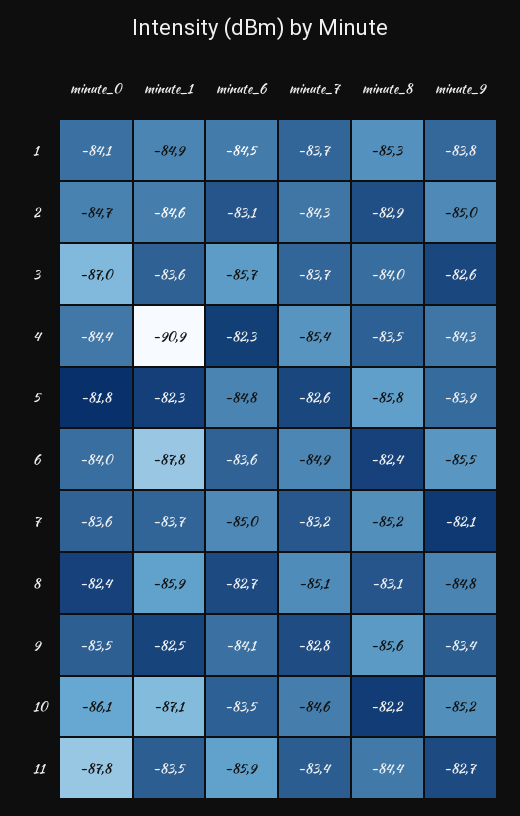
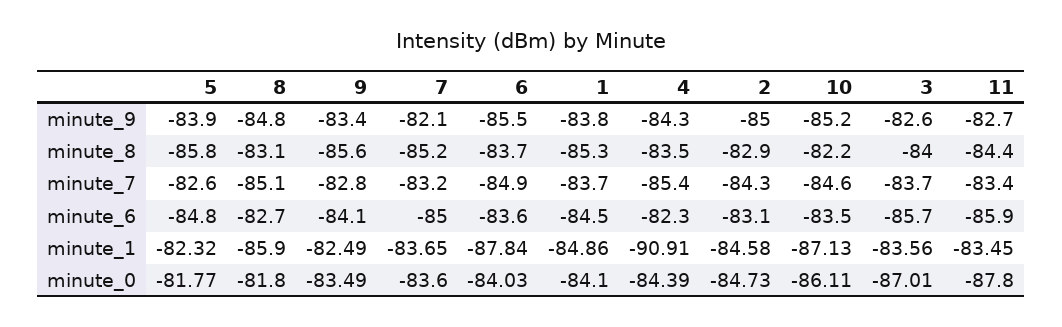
minute_8, 6: -82.4 -> -83.7
minute_0, 8: -82.4 -> -81.8

